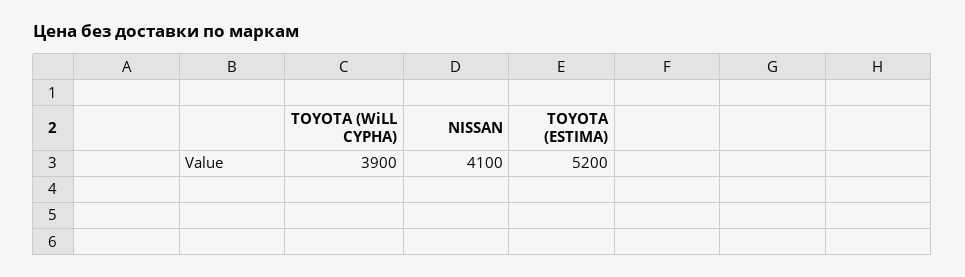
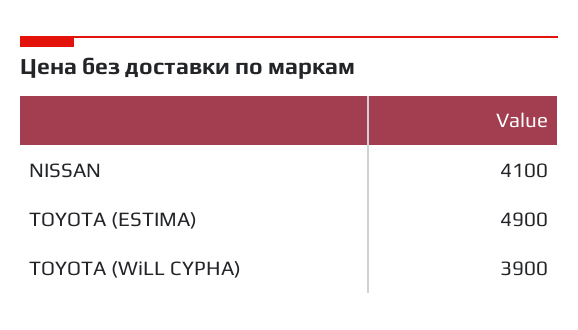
TOYOTA (ESTIMA): 5200 -> 4900

